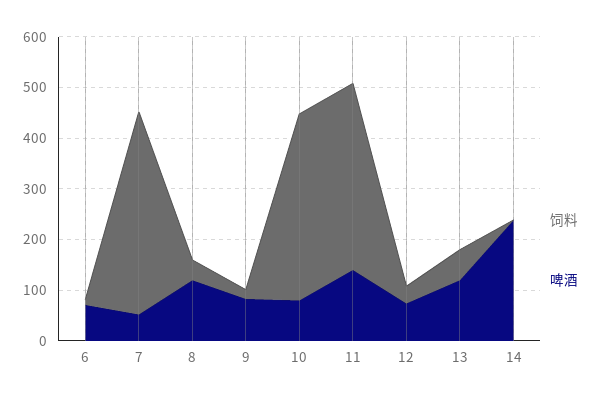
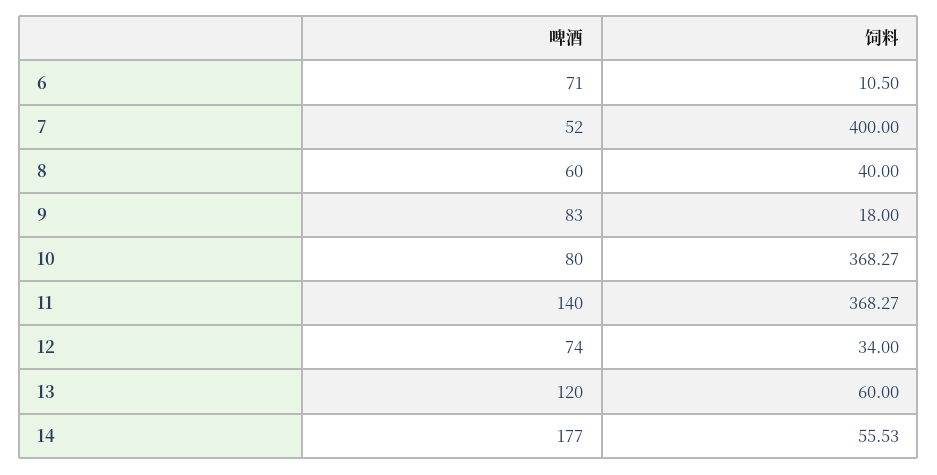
啤酒, 8: 120 -> 60
饲料, 14: 0 -> 55.53
啤酒, 14: 240 -> 177

